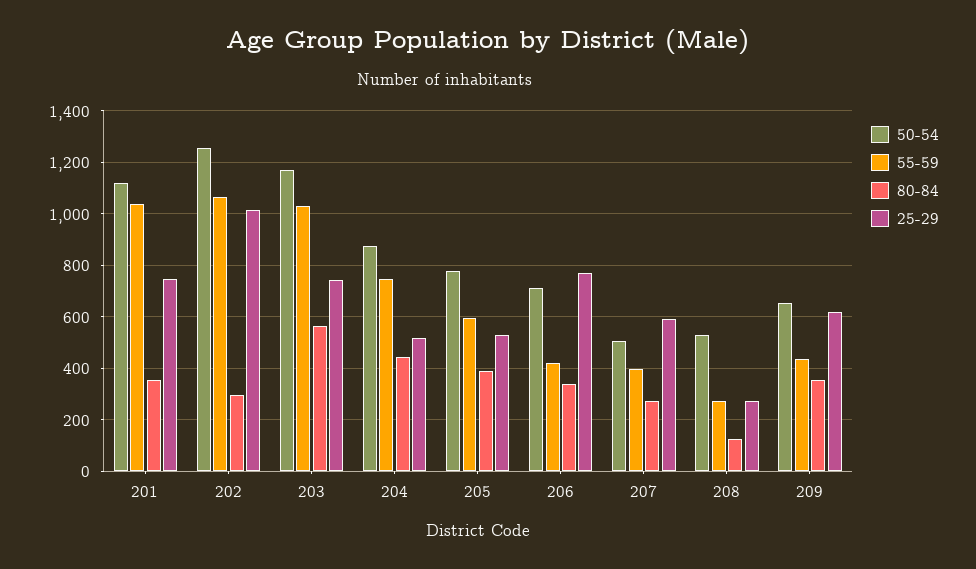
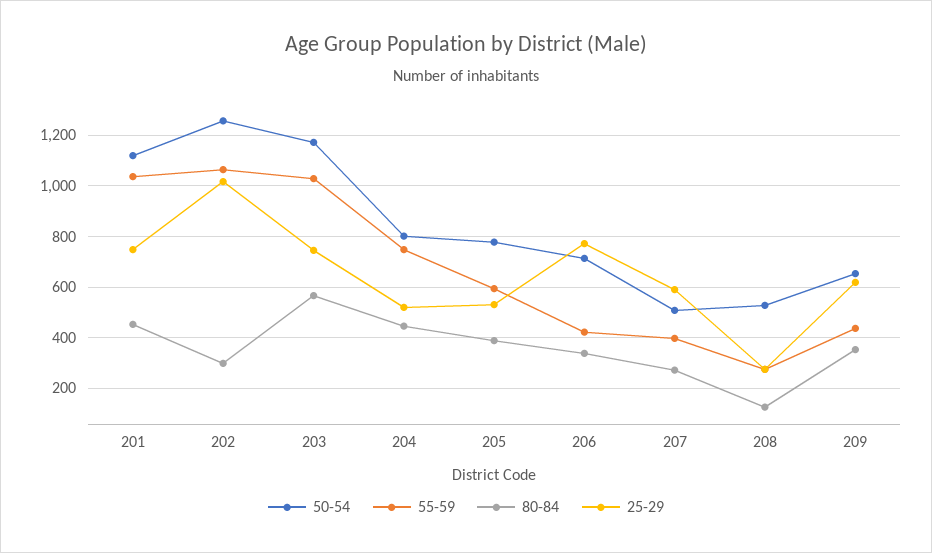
80-84, 201: 350 -> 450
50-54, 204: 875 -> 800

